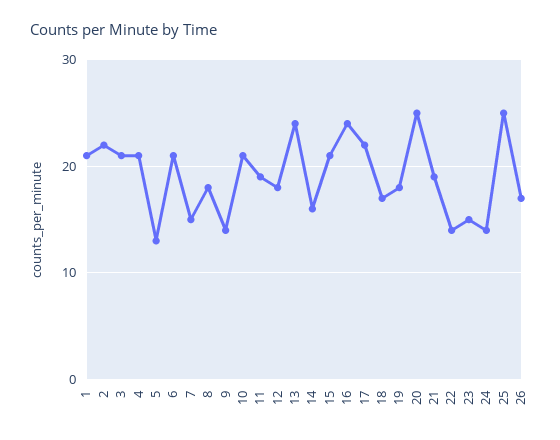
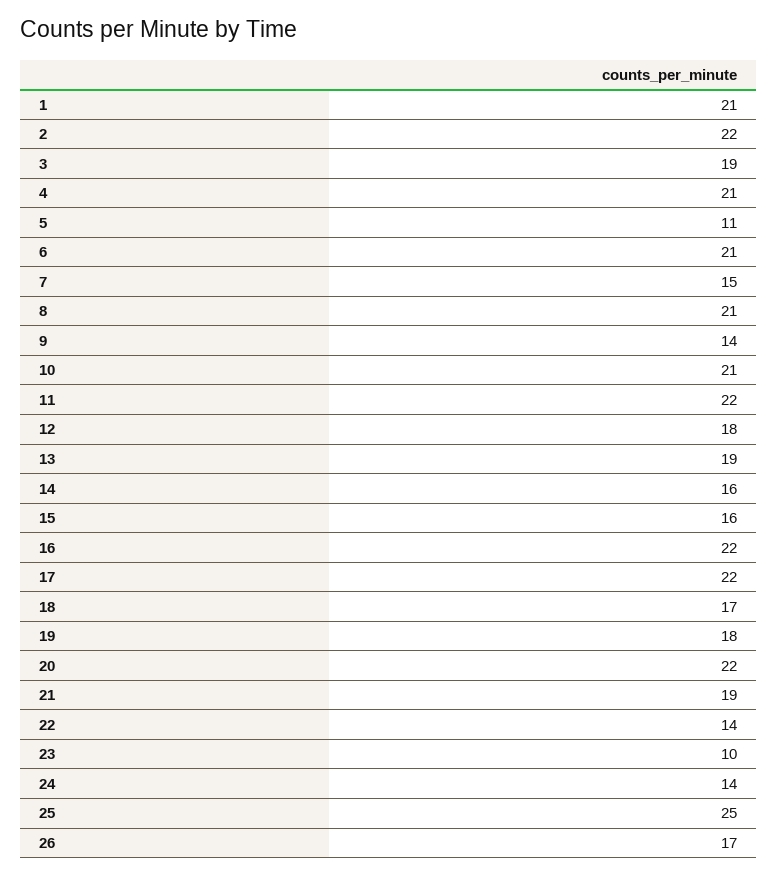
3: 21 -> 19
5: 13 -> 11
8: 18 -> 21
11: 19 -> 22
13: 24 -> 19
15: 21 -> 16
16: 24 -> 22
20: 25 -> 22
23: 15 -> 10

